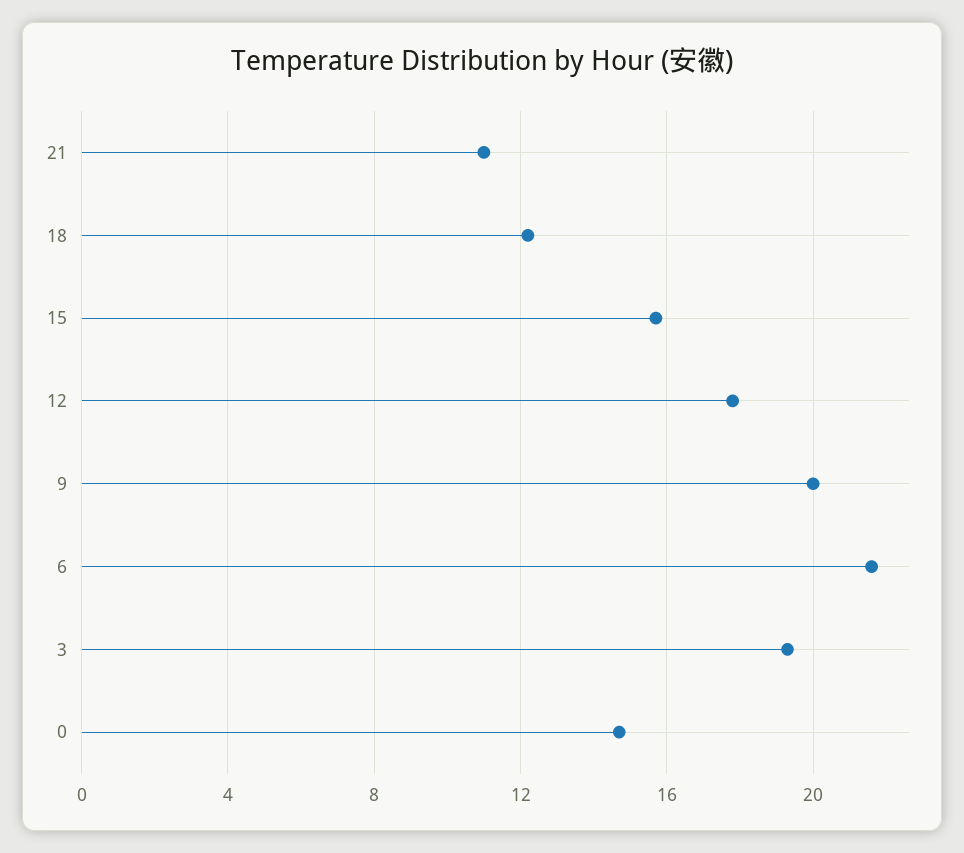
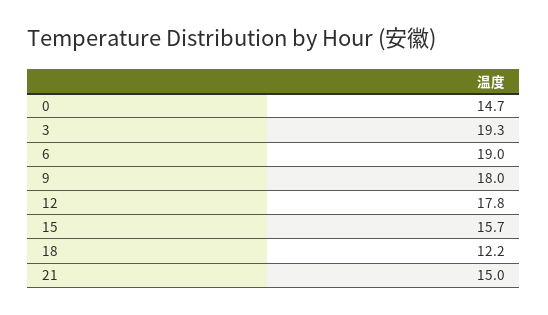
21: 11 -> 15
9: 20 -> 18
6: 21.5 -> 19

